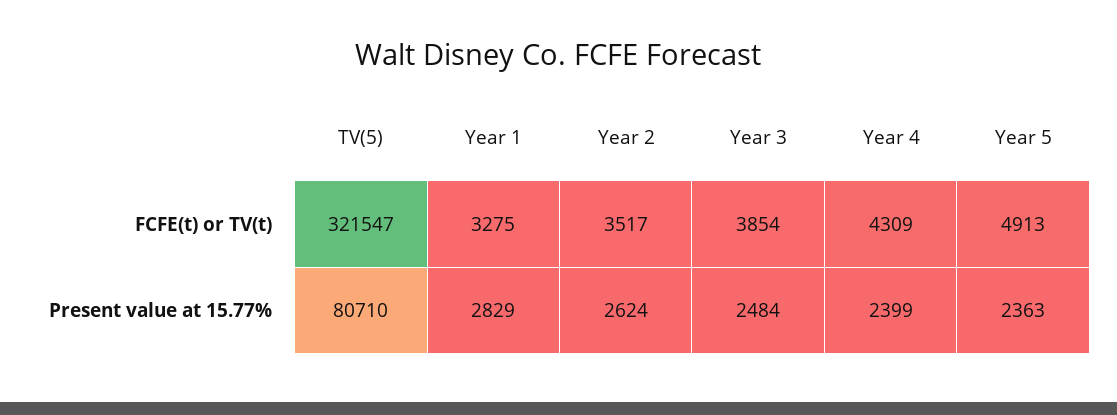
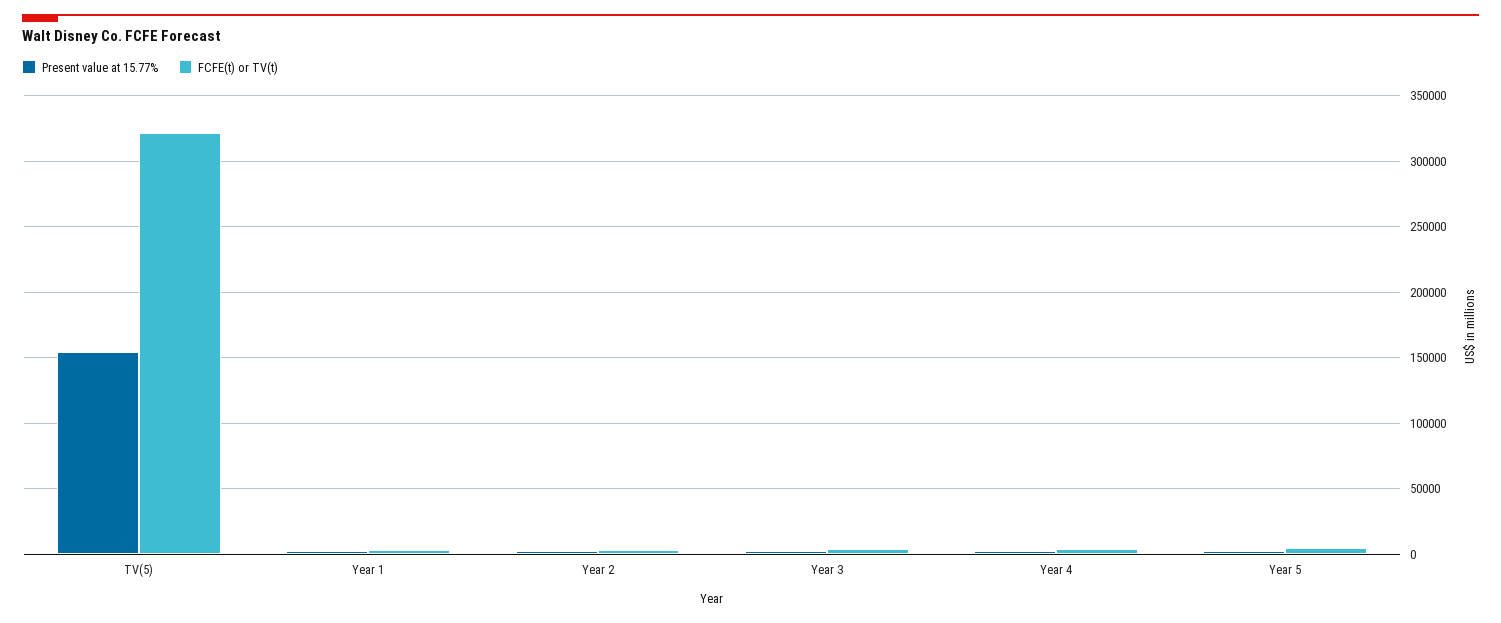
Present value at 15.77%, TV(5): 80710 -> 155000

